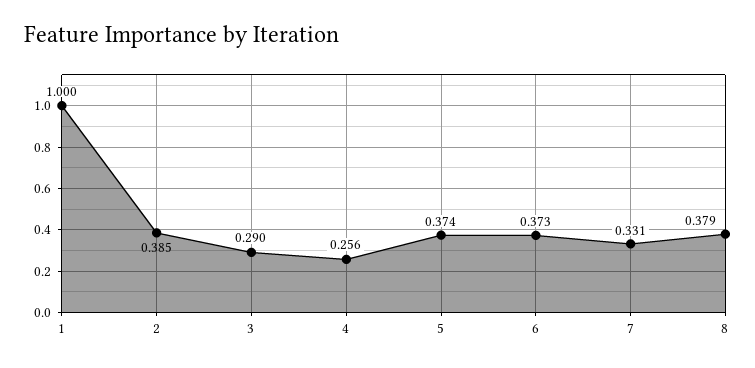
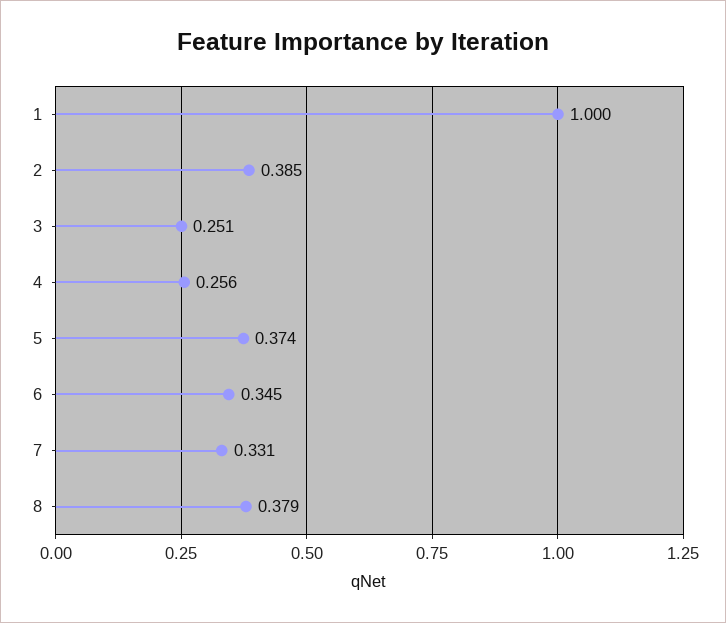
3: 0.29 -> 0.251
6: 0.373 -> 0.345

